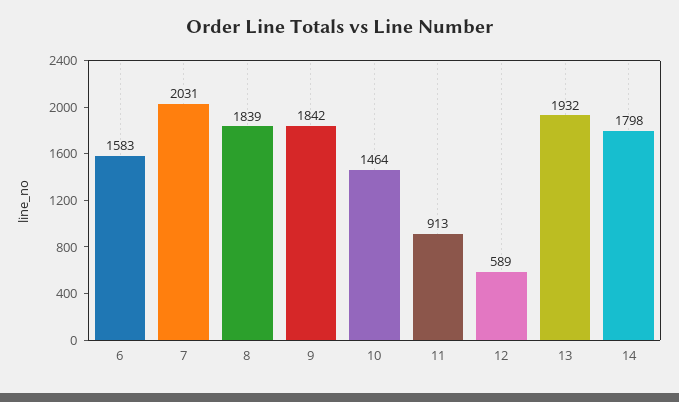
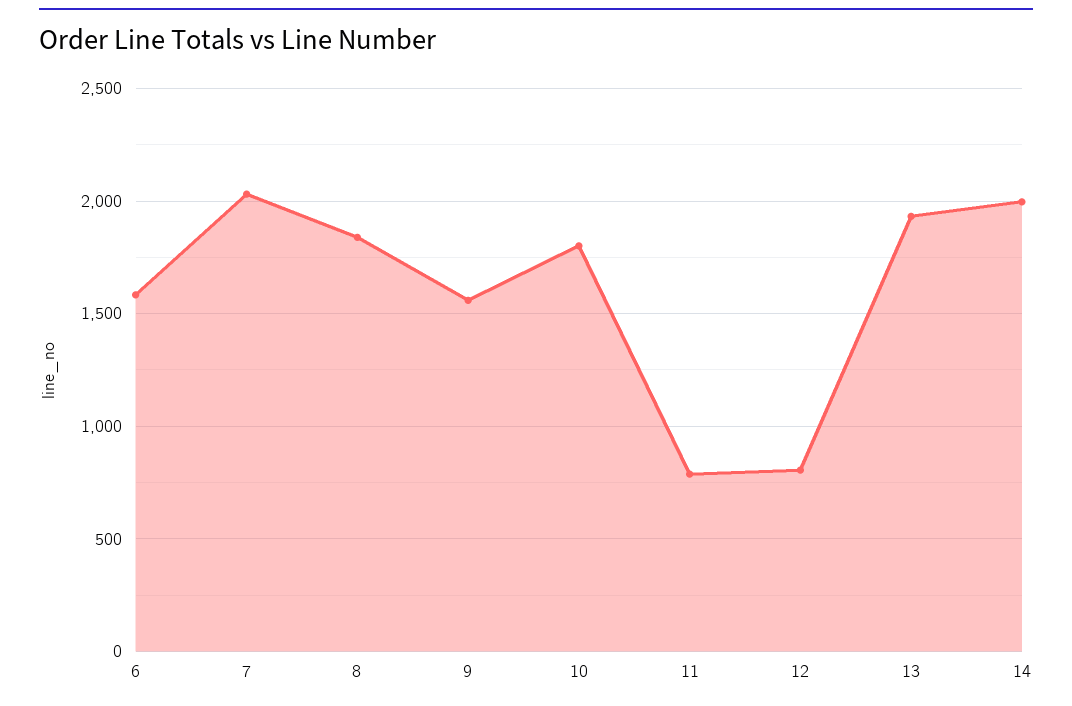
9: 1842 -> 1550
10: 1464 -> 1800
11: 913 -> 800
12: 589 -> 800
14: 1798 -> 2000

